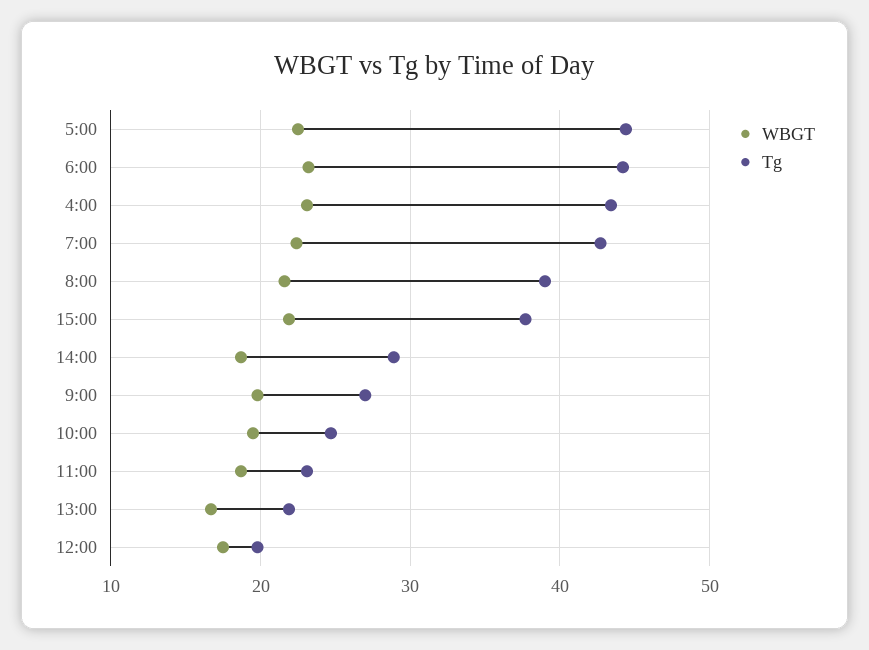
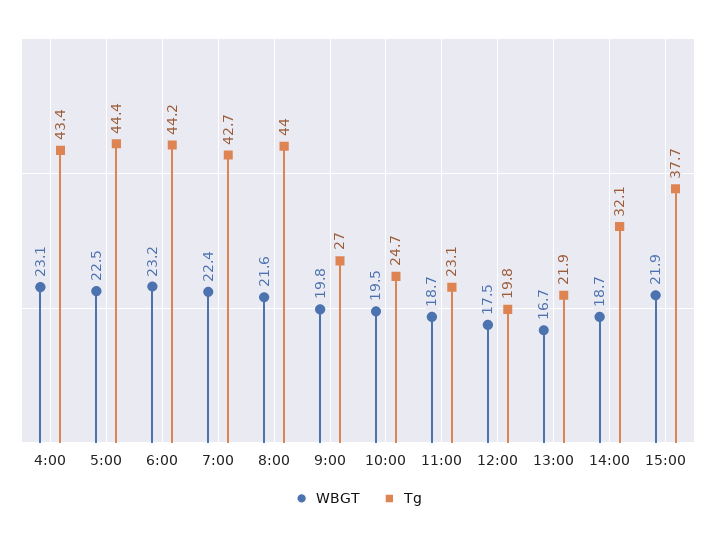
Tg, 8:00: 39 -> 44
Tg, 14:00: 29 -> 32.1

